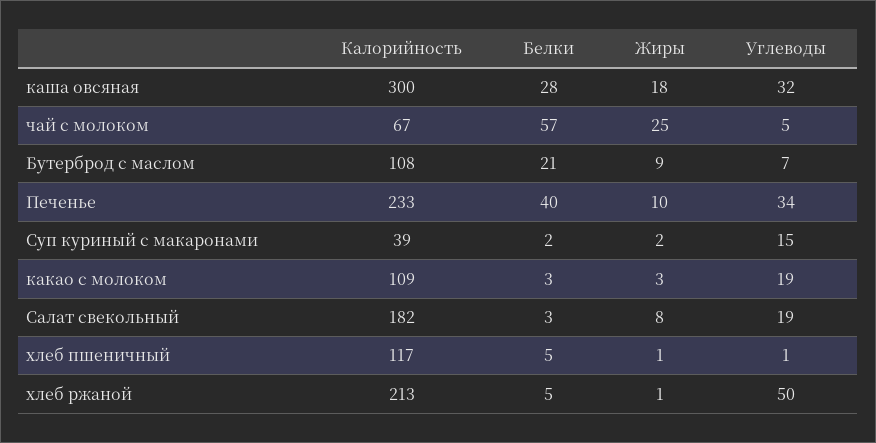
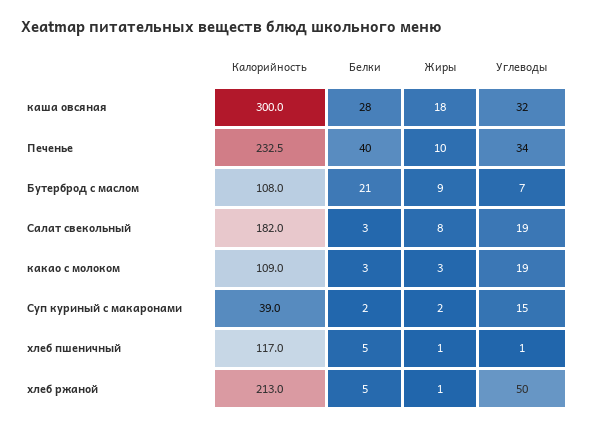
Калорийность, чай с молоком: 67 -> none
Белки, чай с молоком: 57 -> none
Жиры, чай с молоком: 25 -> none
Углеводы, чай с молоком: 5 -> none

